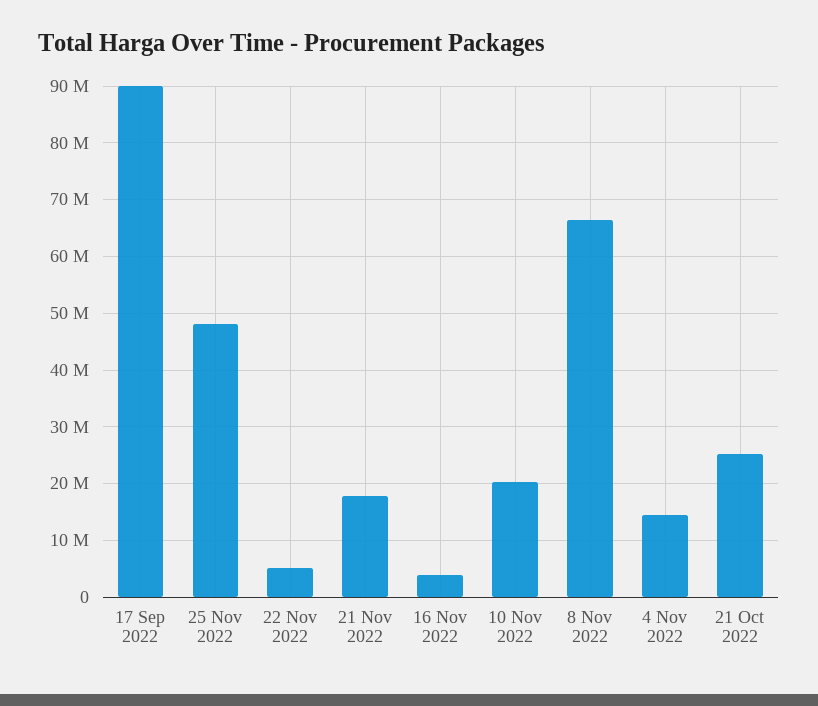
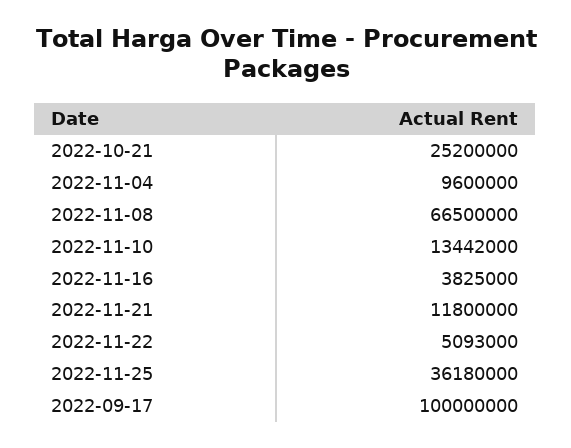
17 Sep 2022: 90000000 -> 100000000
25 Nov 2022: 48000000 -> 36180000
21 Nov 2022: 18000000 -> 11800000
10 Nov 2022: 20000000 -> 13442000
4 Nov 2022: 14000000 -> 9600000

